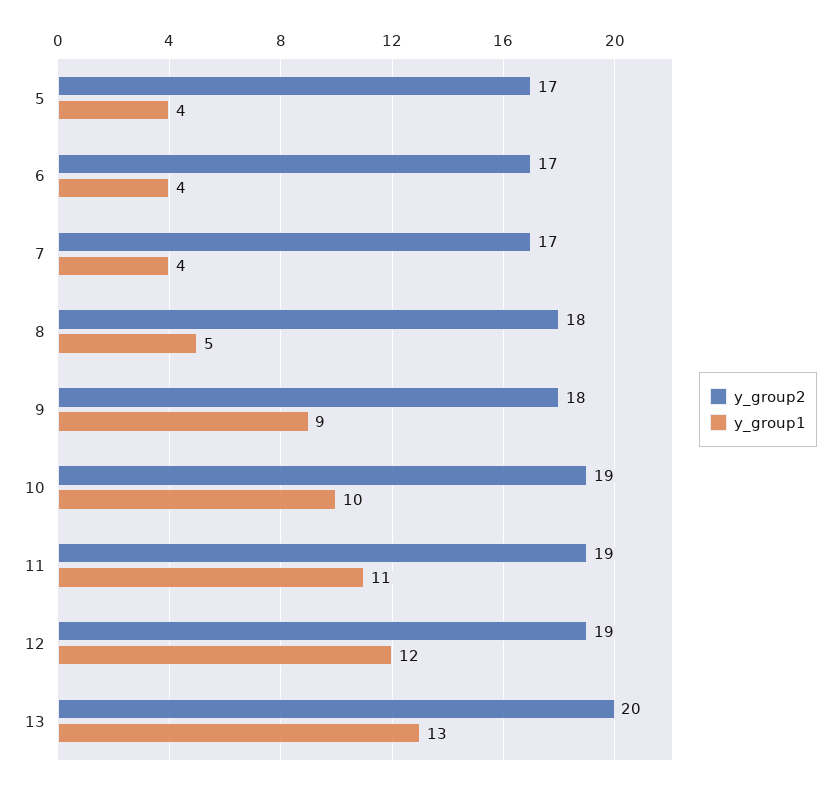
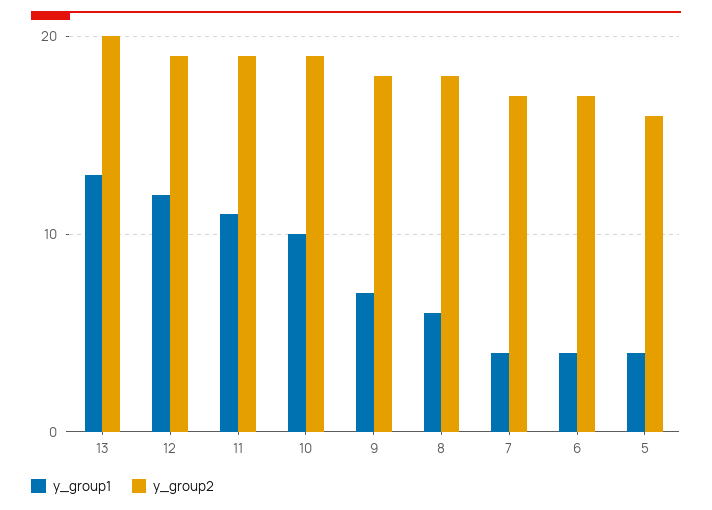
y_group2, 5: 17 -> 16
y_group1, 8: 5 -> 6
y_group1, 9: 9 -> 7

